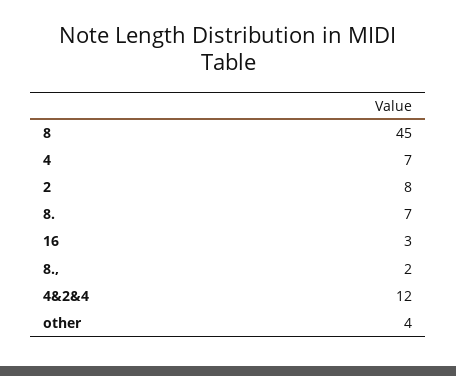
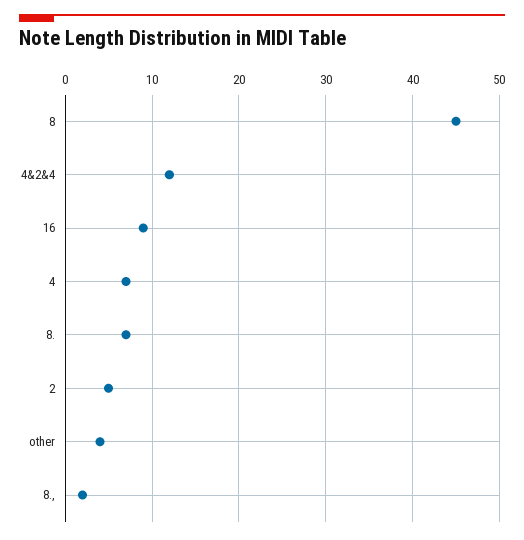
2: 8 -> 5
16: 3 -> 9

